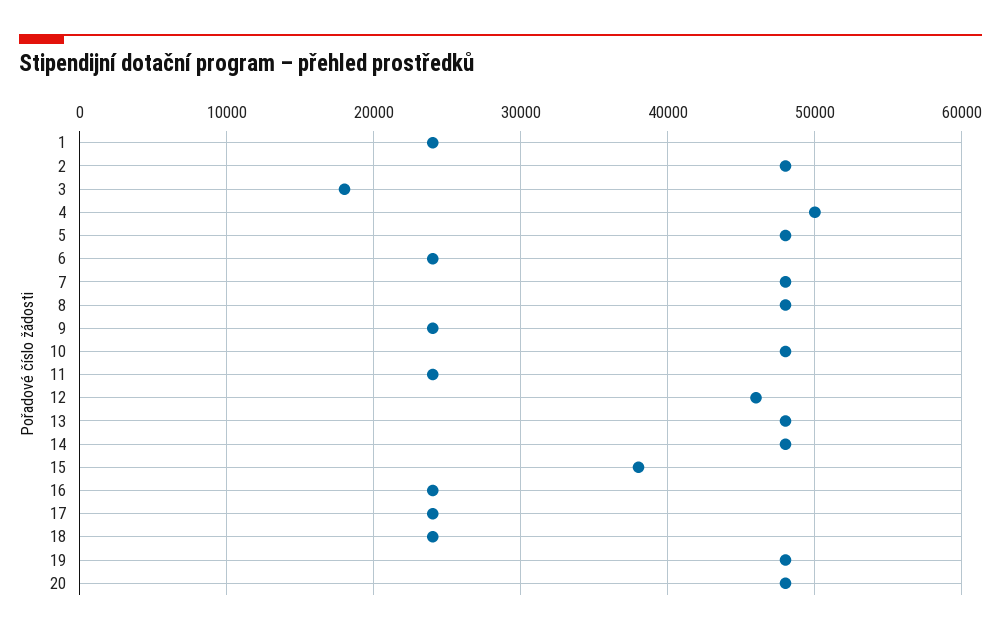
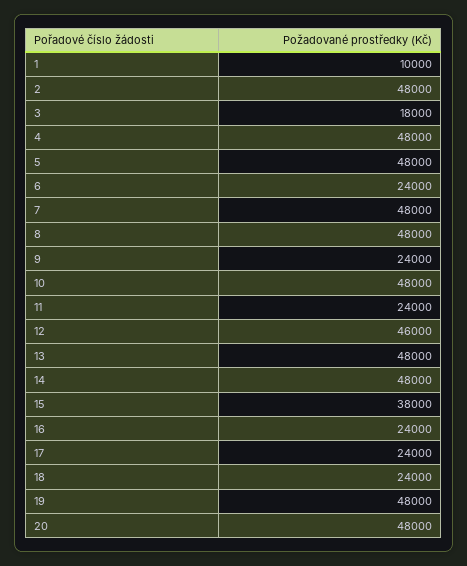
1: 24000 -> 10000
4: 50000 -> 48000

